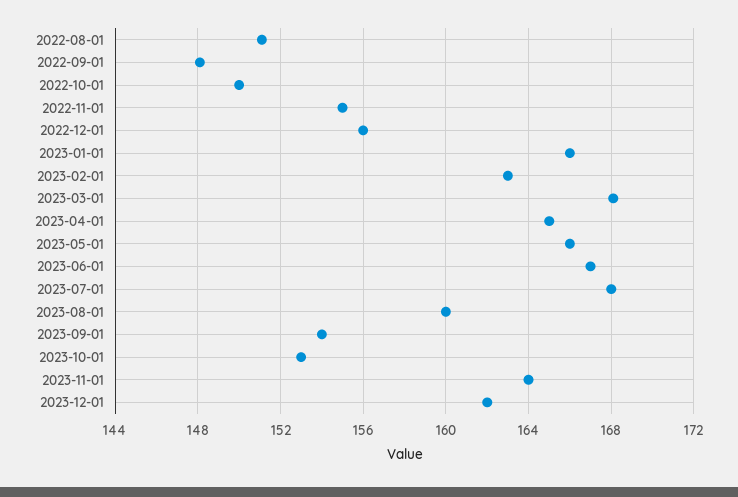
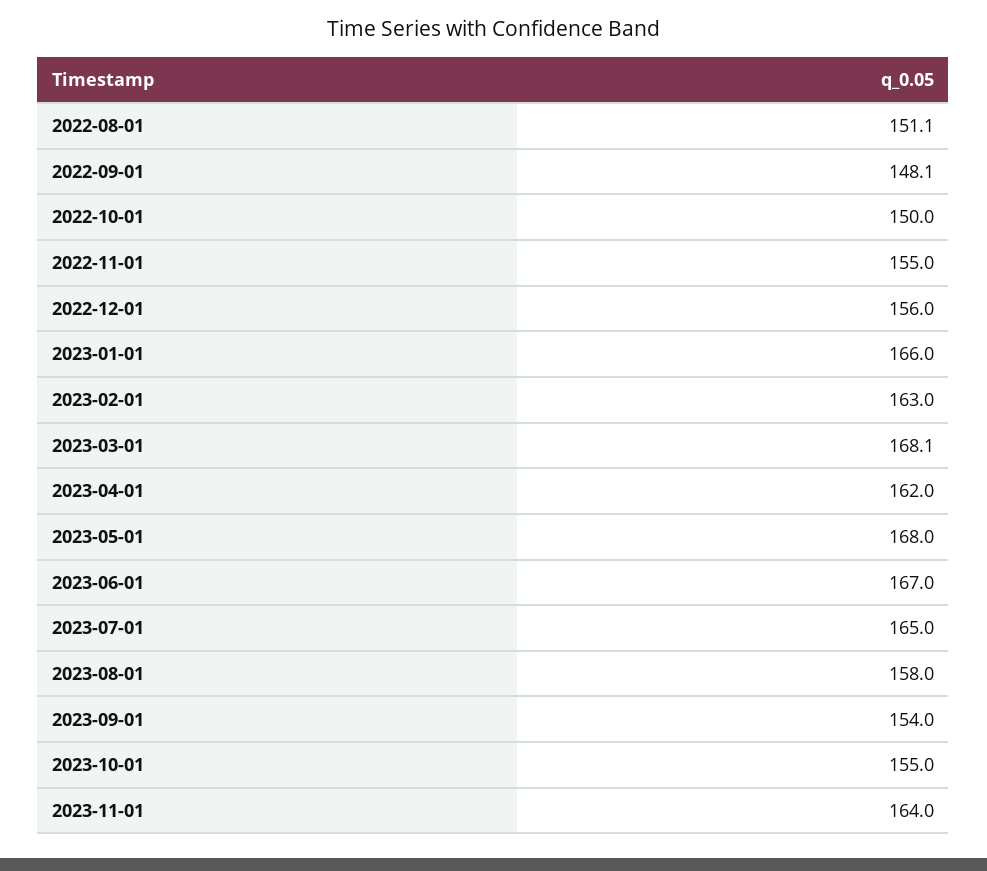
2023-04-01: 165 -> 162
2023-05-01: 166 -> 168
2023-07-01: 168 -> 165
2023-08-01: 160 -> 158
2023-10-01: 153 -> 155
2023-12-01: 162 -> none

